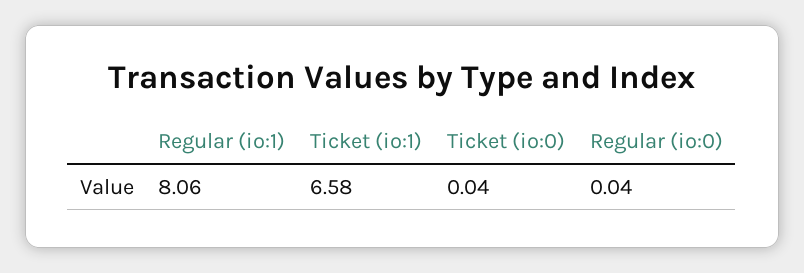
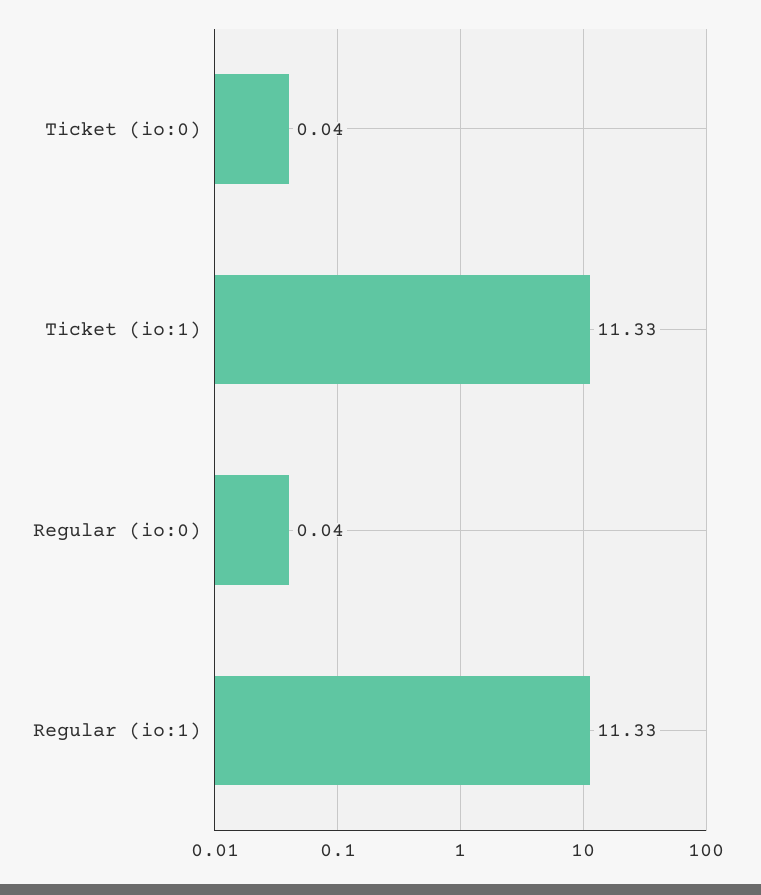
Regular (io:1): 8.06 -> 11.33
Ticket (io:1): 6.58 -> 11.33

